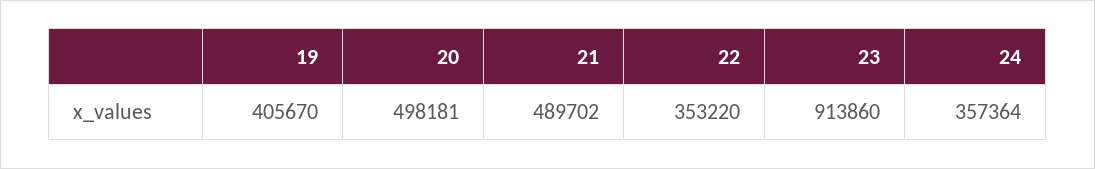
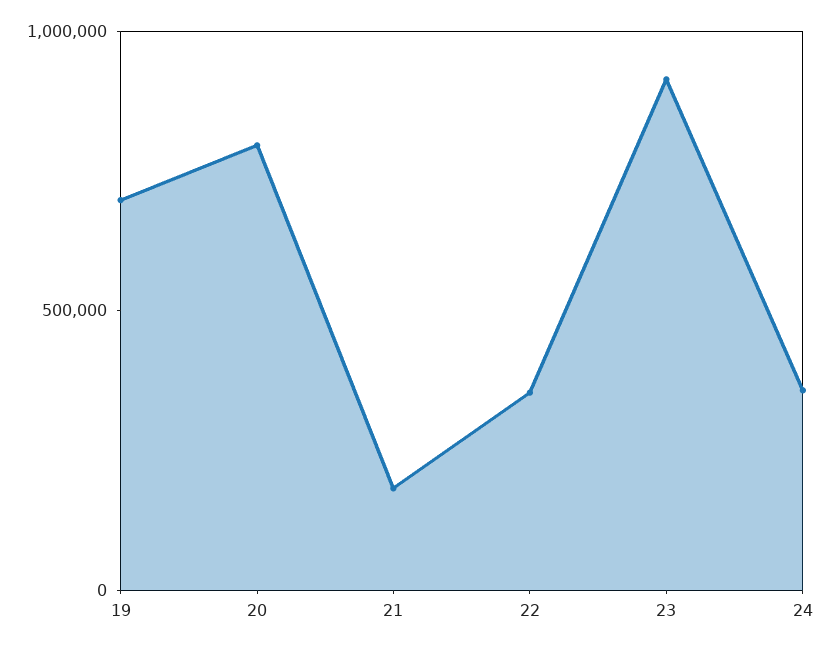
19: 405670 -> 700000
20: 498181 -> 800000
21: 489702 -> 200000

